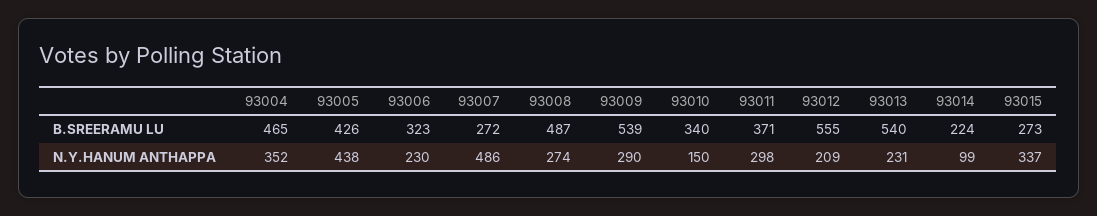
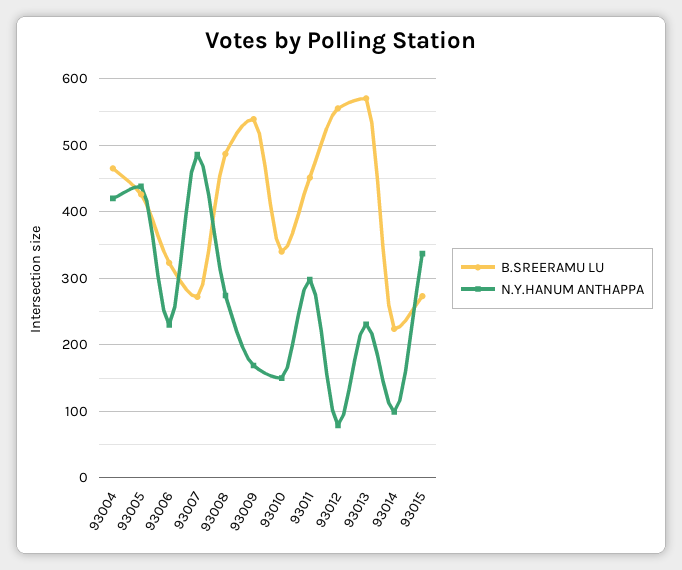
B.SREERAMU LU, 93011: 371 -> 450
B.SREERAMU LU, 93013: 540 -> 570
N.Y.HANUM ANTHAPPA, 93004: 352 -> 420
N.Y.HANUM ANTHAPPA, 93009: 290 -> 170
N.Y.HANUM ANTHAPPA, 93012: 209 -> 80

